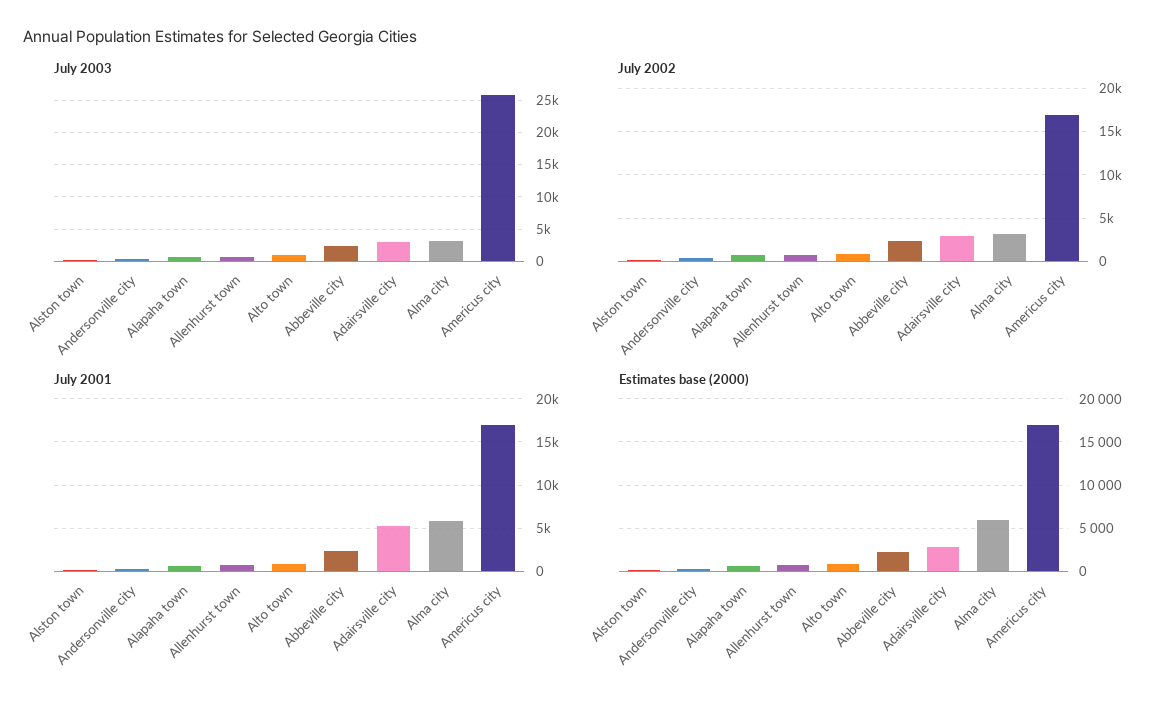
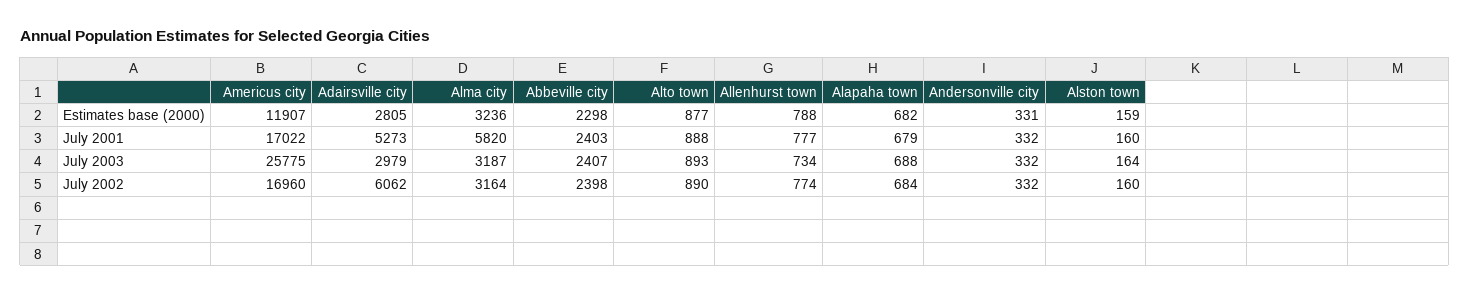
July 2002, Adairsville city: 3000 -> 6062
Estimates base (2000), Alma city: 6000 -> 3236
Estimates base (2000), Americus city: 17000 -> 11907

